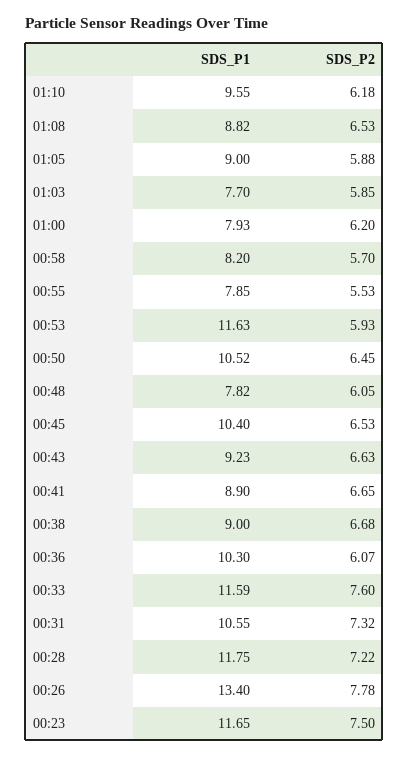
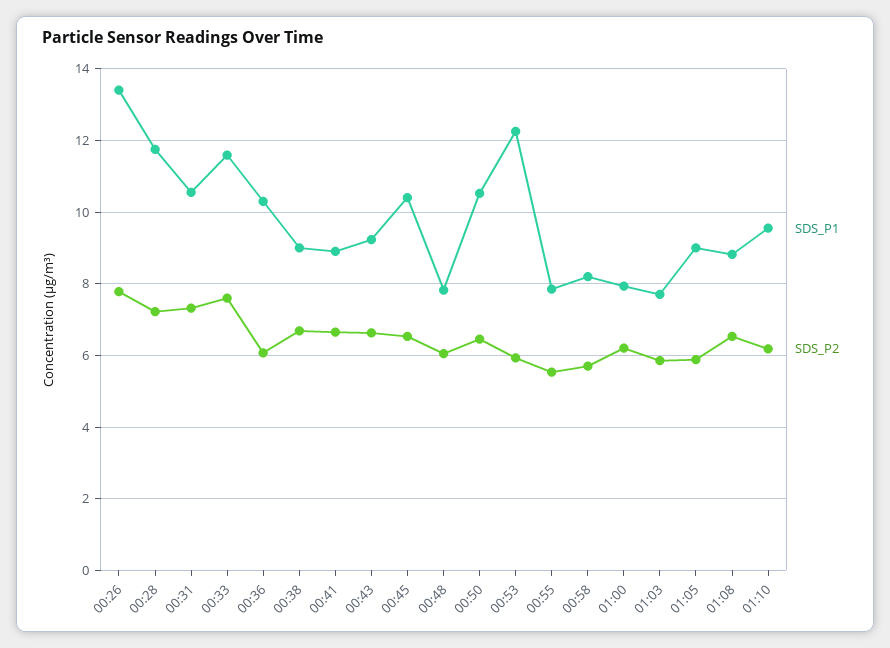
SDS_P1, 00:53: 11.63 -> 12.2
SDS_P1, 00:23: 11.65 -> none
SDS_P2, 00:23: 7.5 -> none

